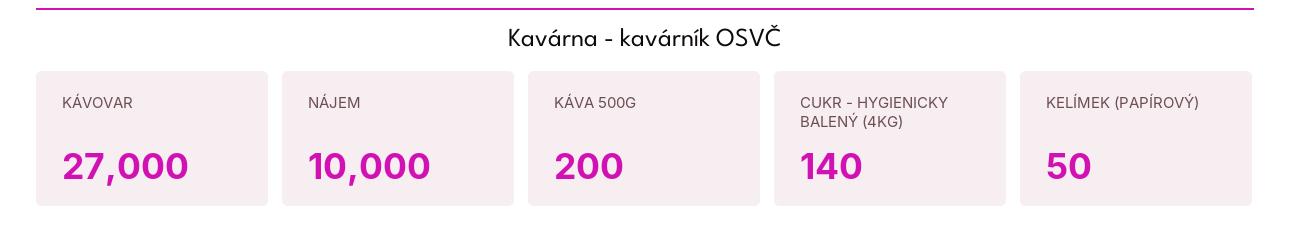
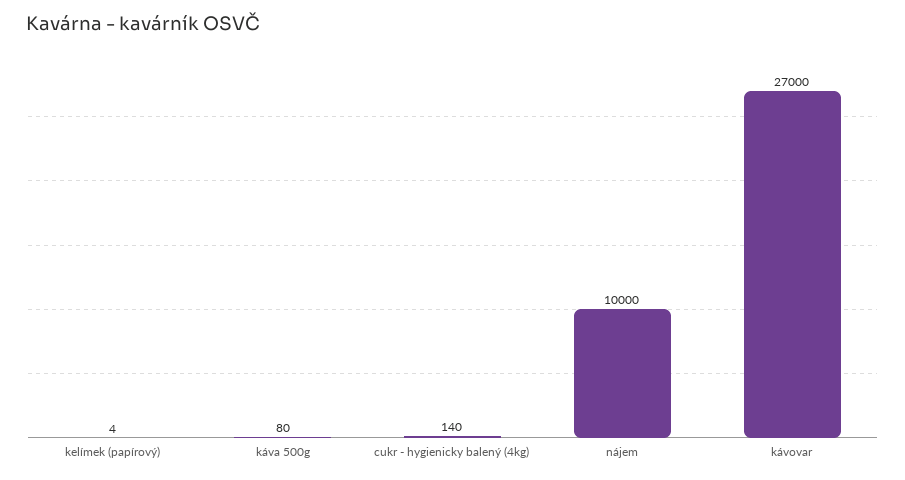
KÁVA 500G: 200 -> 80
KELÍMEK (PAPÍROVÝ): 50 -> 4

